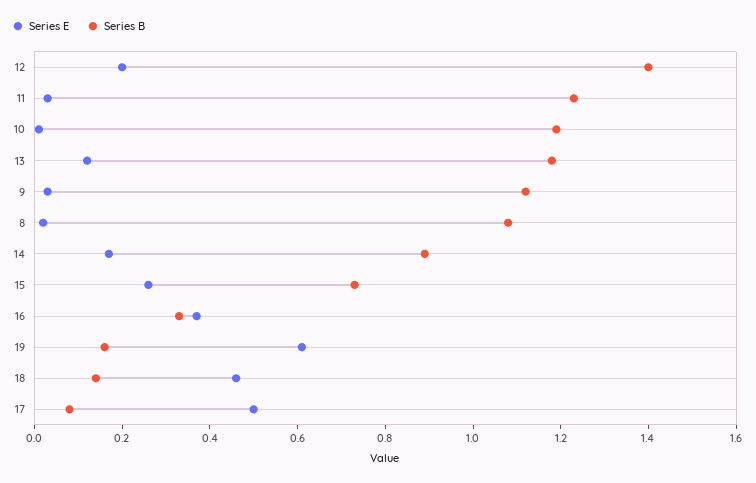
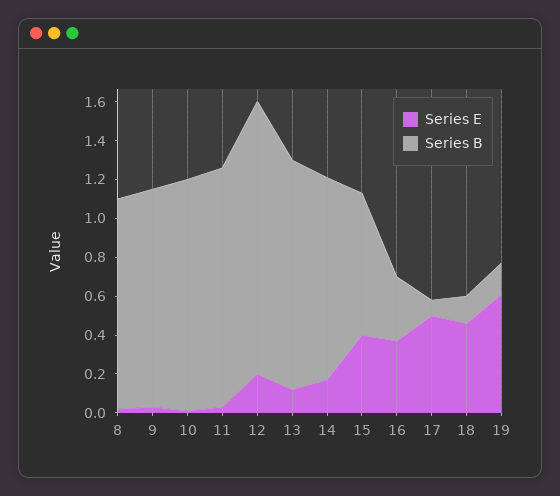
Series B, 14: 0.9 -> 1.05
Series E, 15: 0.25 -> 0.4

